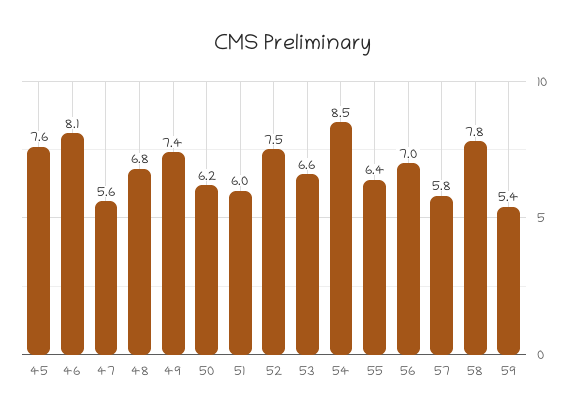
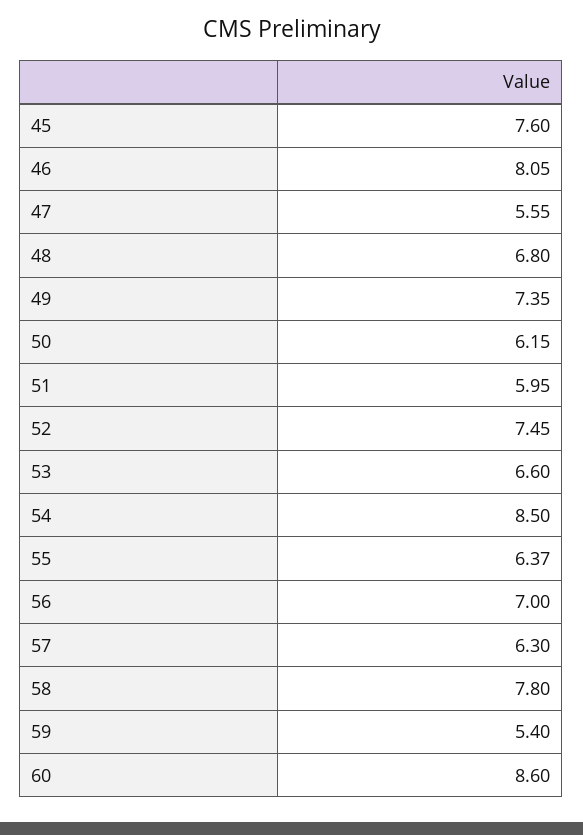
57: 5.8 -> 6.3
60: none -> 8.6

